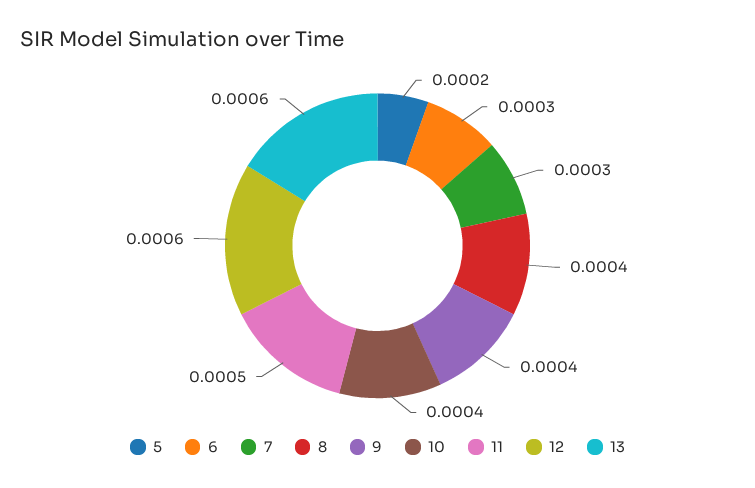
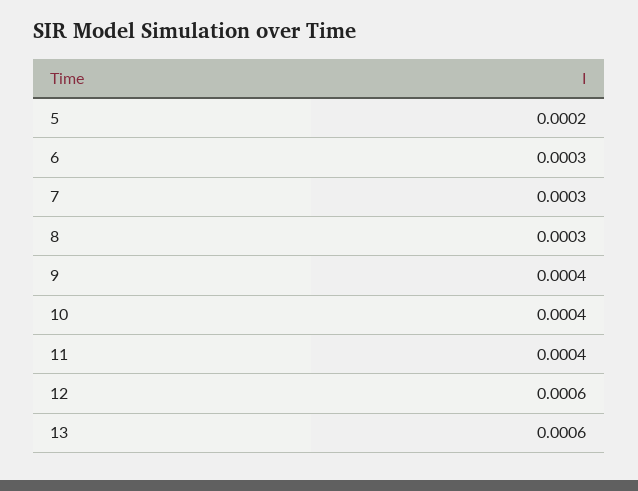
8: 0.0004 -> 0.0003
11: 0.0005 -> 0.0004

